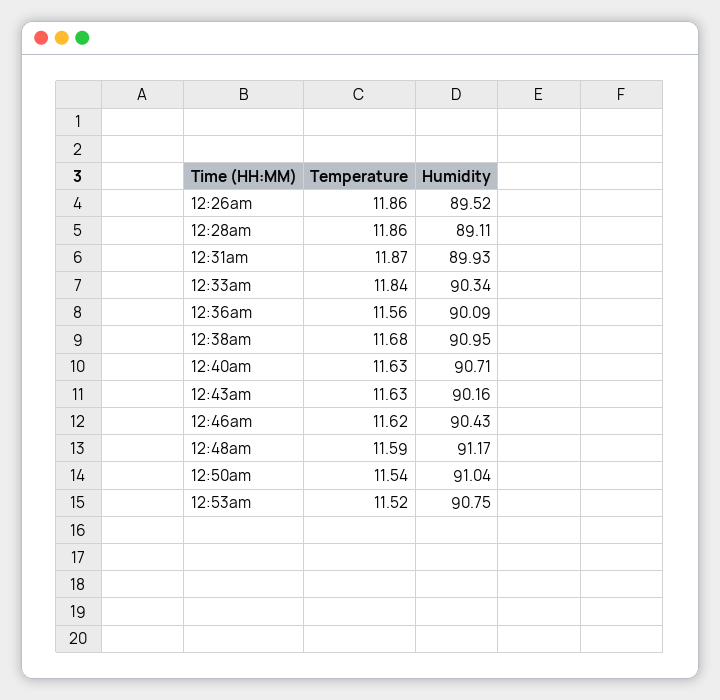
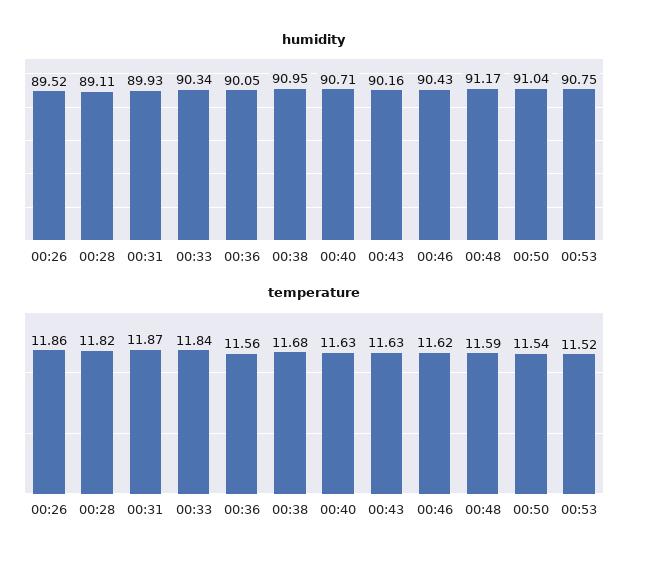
Temperature, 12:28am: 11.86 -> 11.82
Humidity, 12:36am: 90.09 -> 90.05

